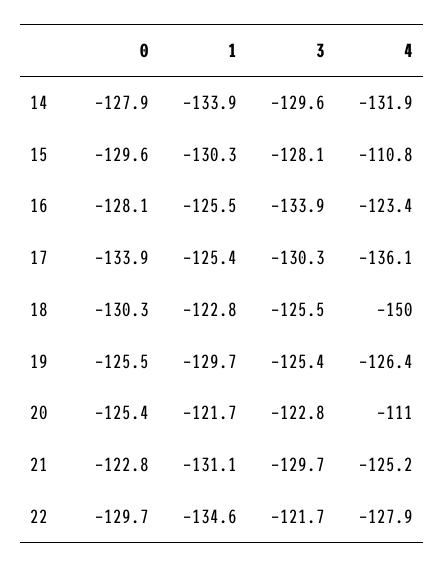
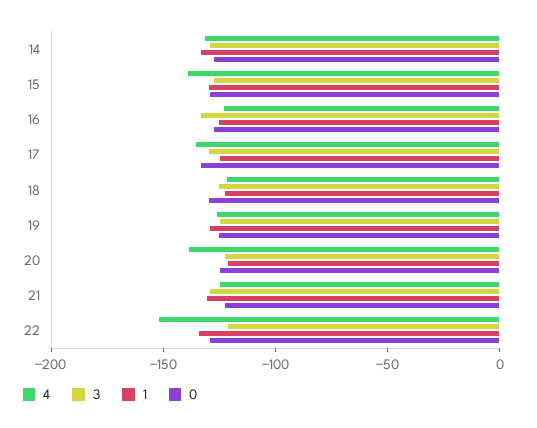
4, 15: -110.8 -> -140
4, 18: -150 -> -120
4, 20: -111 -> -140
4, 22: -127.9 -> -150

